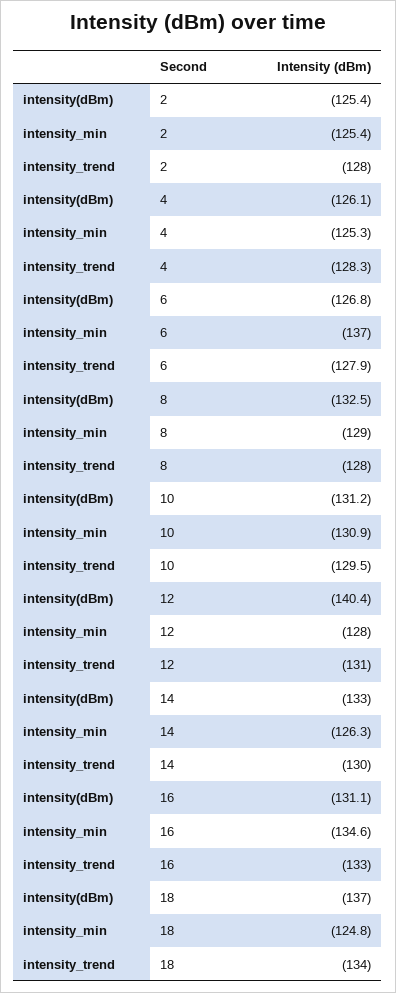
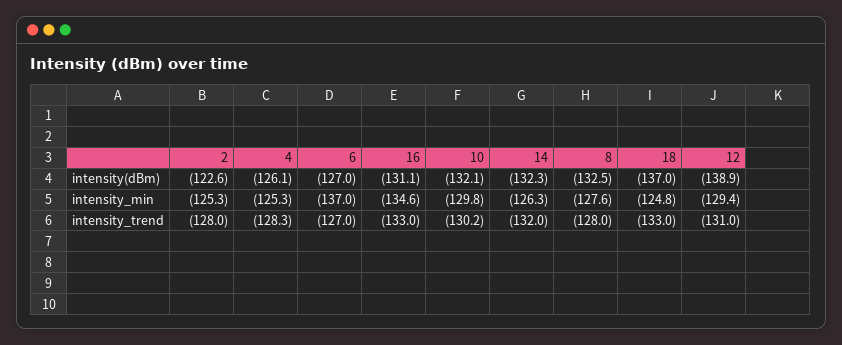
intensity(dBm), 2: -125.4 -> -122.6
intensity_min, 2: -125.4 -> -125.3
intensity(dBm), 6: -126.8 -> -127
intensity_trend, 6: -127.9 -> -127
intensity_min, 8: -129 -> -127.6
intensity(dBm), 10: -131.2 -> -132.1
intensity_min, 10: -130.9 -> -129.8
intensity_trend, 10: -129.5 -> -130.2
intensity(dBm), 12: -140.4 -> -138.9
intensity_min, 12: -128 -> -129.4
intensity(dBm), 14: -133 -> -132.3
intensity_trend, 14: -130 -> -132
intensity_trend, 18: -134 -> -133

